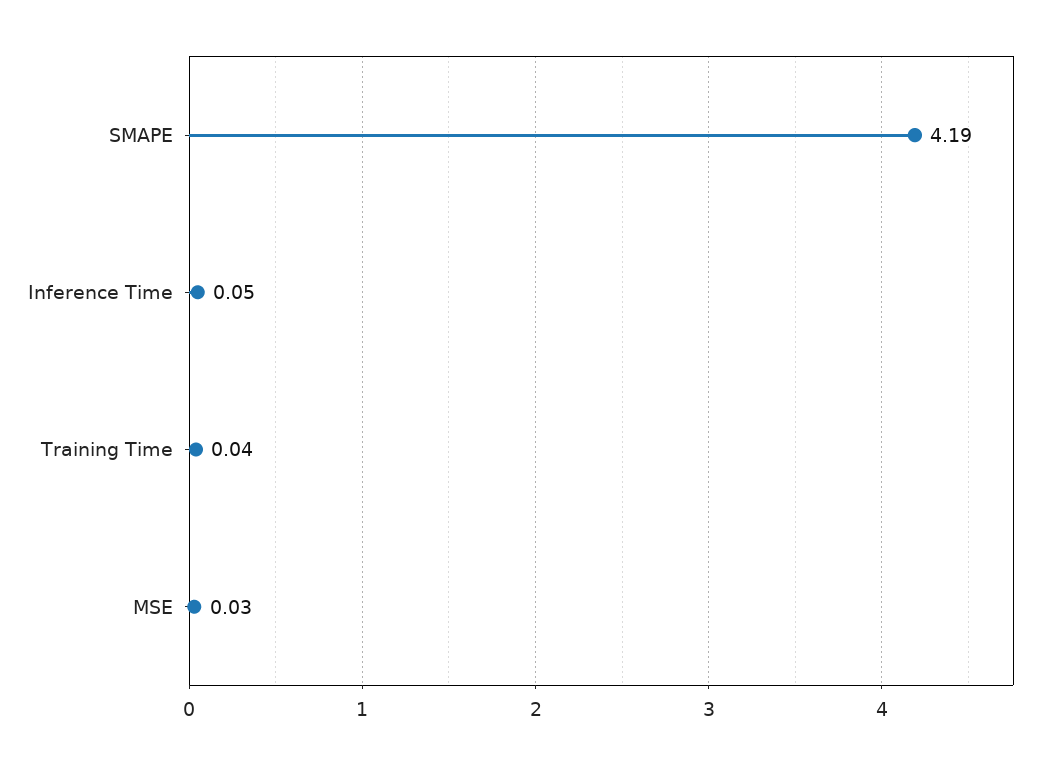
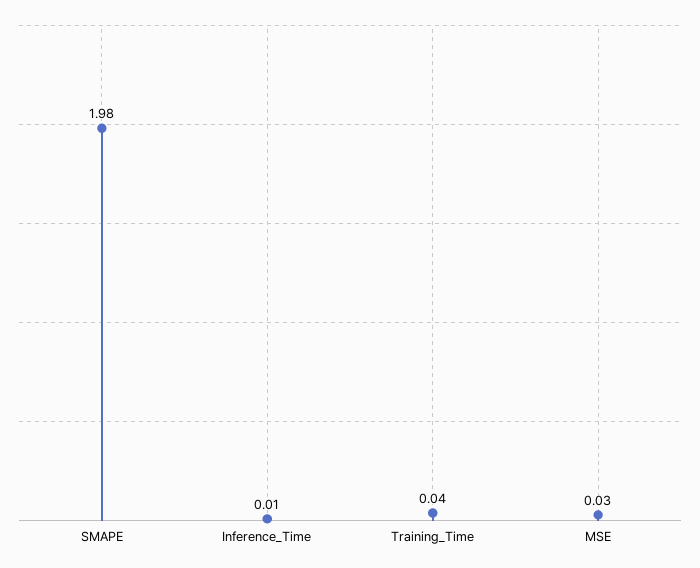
SMAPE: 4.19 -> 1.98
Inference Time: 0.05 -> 0.01

